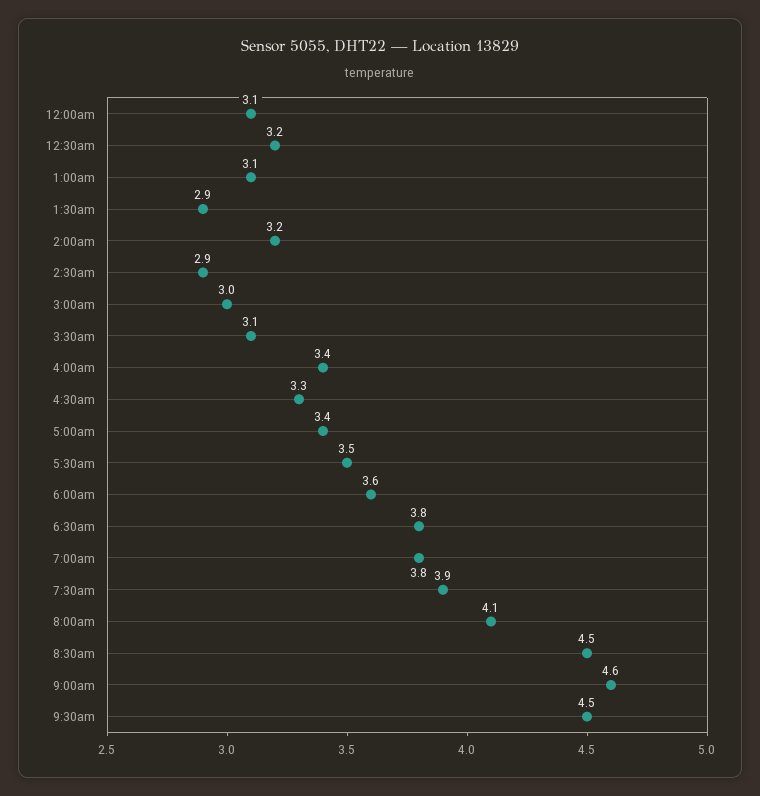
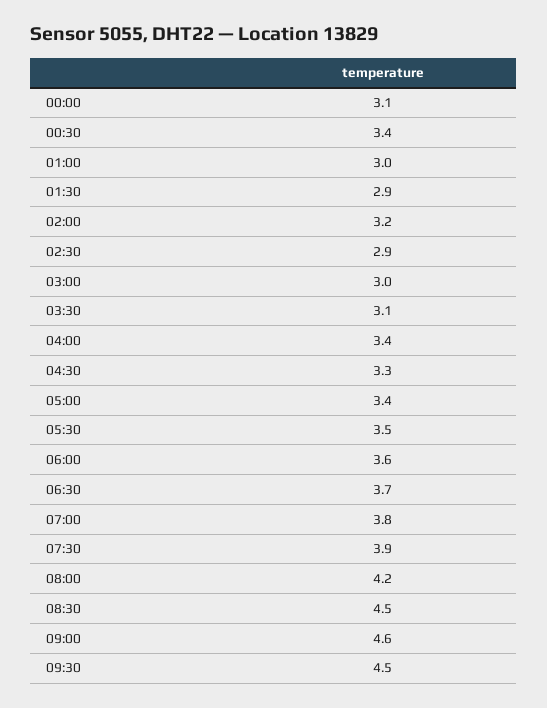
12:30am: 3.2 -> 3.4
1:00am: 3.1 -> 3
6:30am: 3.8 -> 3.7
8:00am: 4.1 -> 4.2

